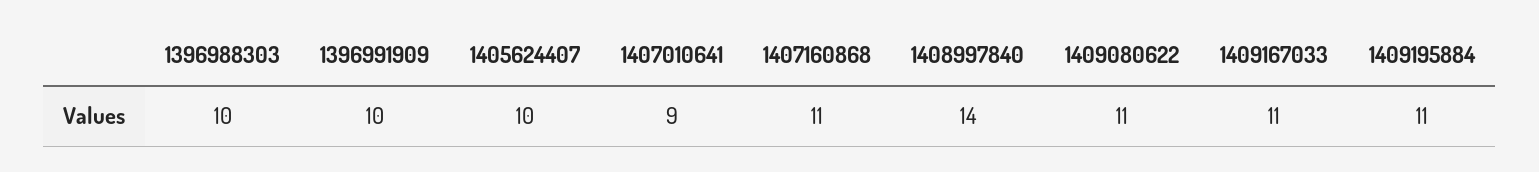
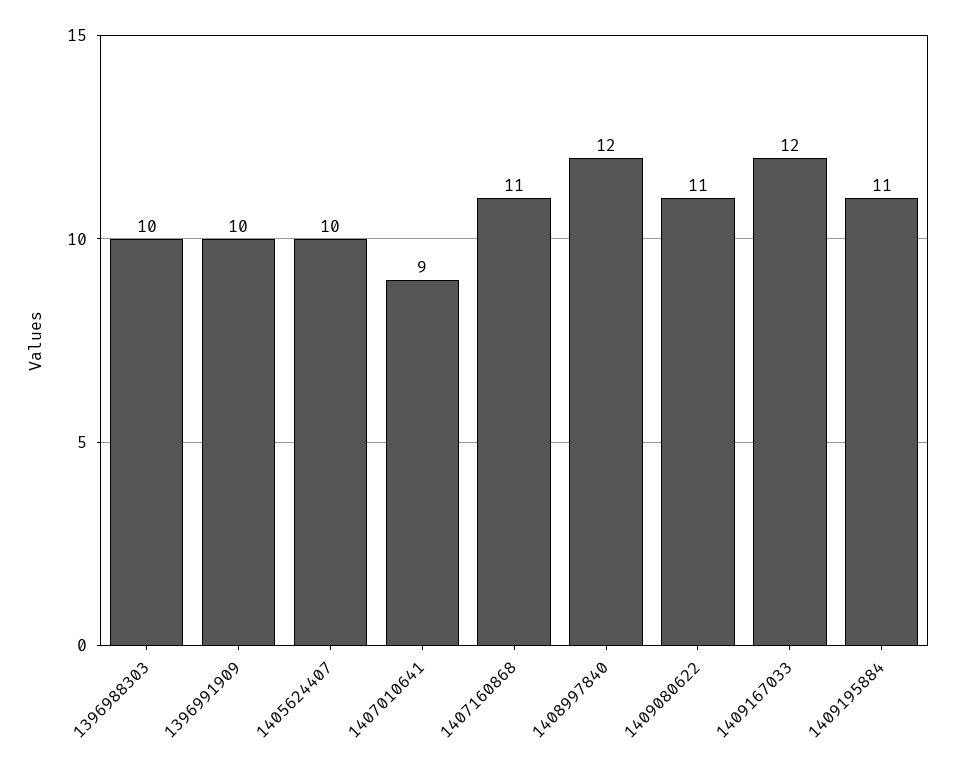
1408997840: 14 -> 12
1409167033: 11 -> 12

